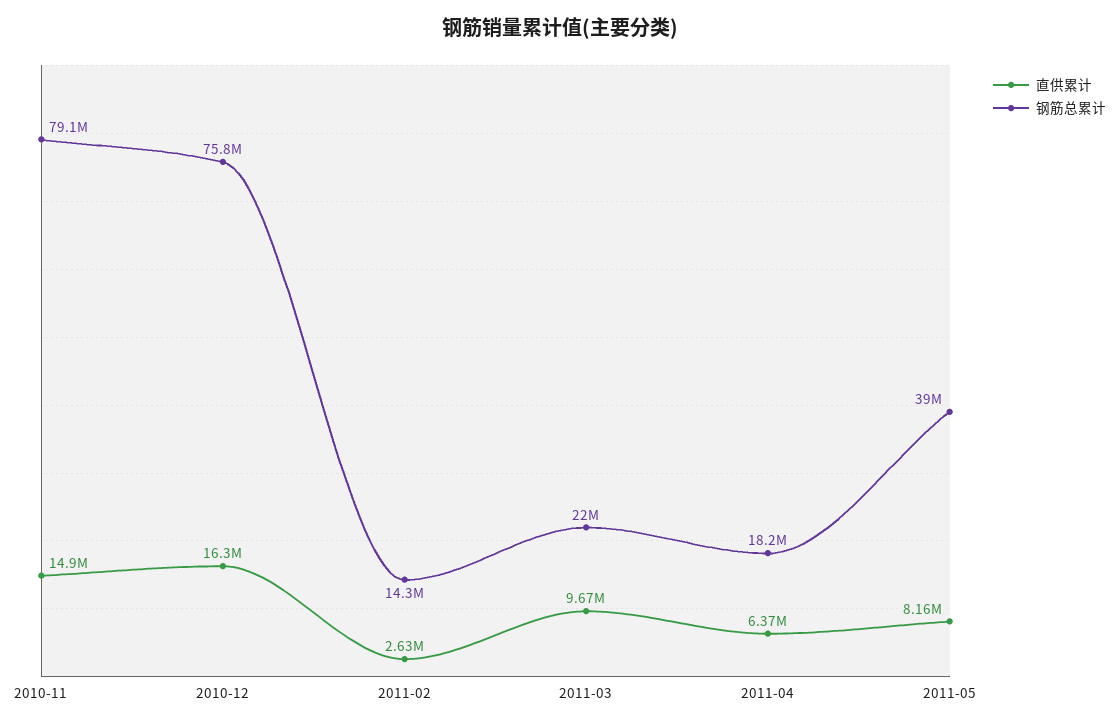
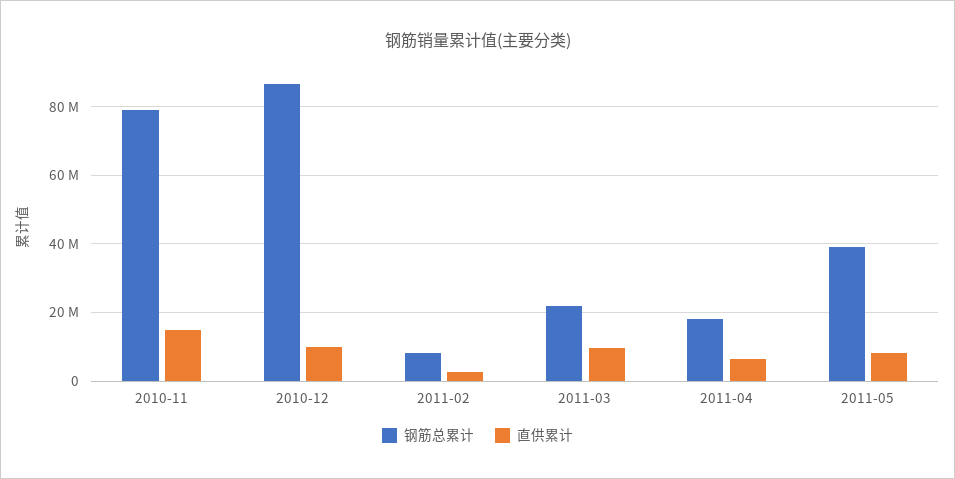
直供累计, 2010-12: 16300000 -> 10000000
钢筋总累计, 2010-12: 75800000 -> 86000000
钢筋总累计, 2011-02: 14300000 -> 8000000

